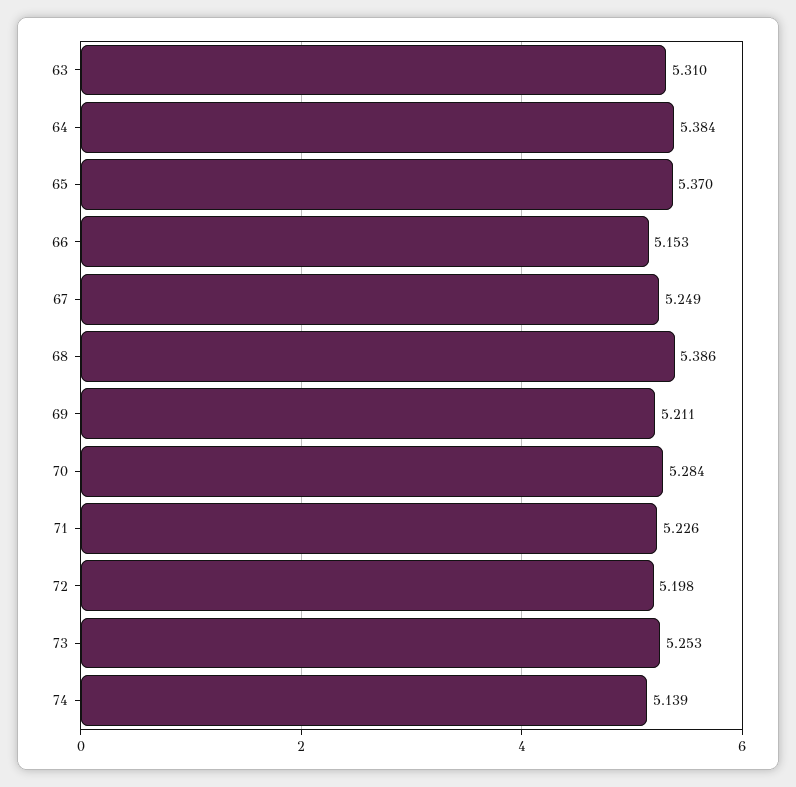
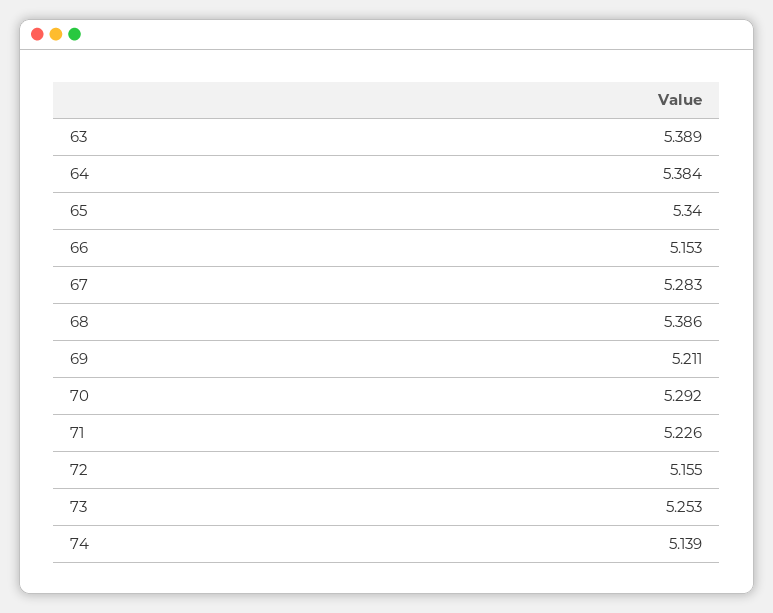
63: 5.31 -> 5.389
65: 5.37 -> 5.34
67: 5.249 -> 5.283
70: 5.284 -> 5.292
72: 5.198 -> 5.155

